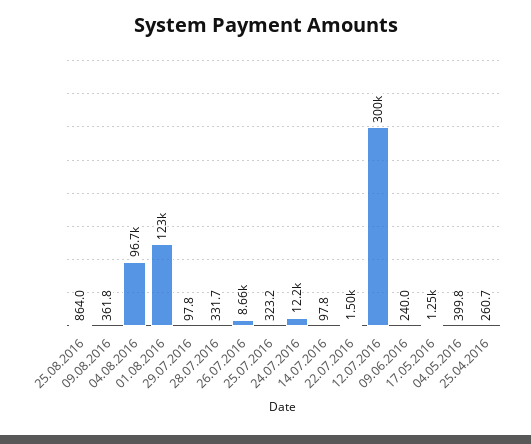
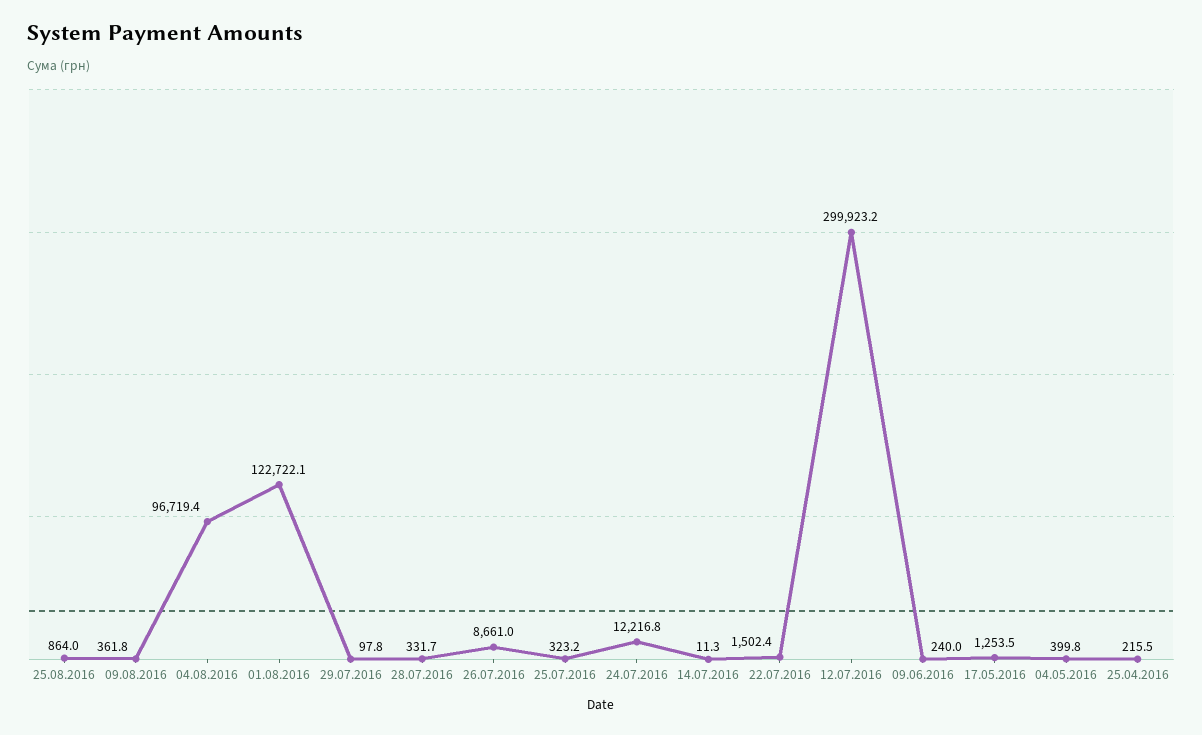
14.07.2016: 97.8 -> 11.3
25.04.2016: 260.7 -> 215.5

